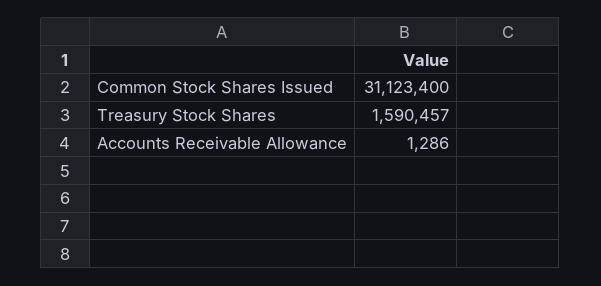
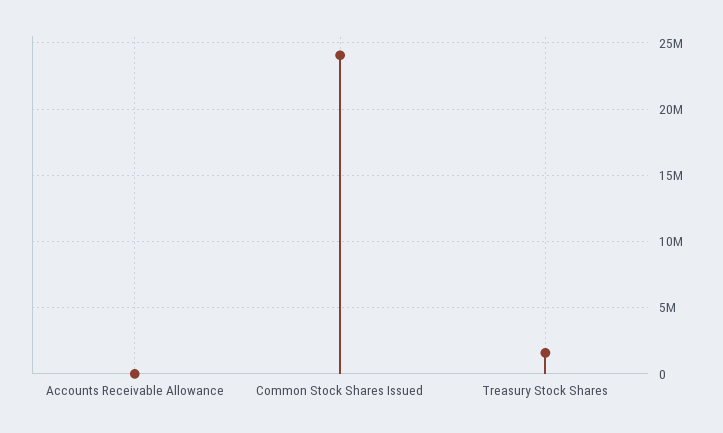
Common Stock Shares Issued: 31123400 -> 24000000

